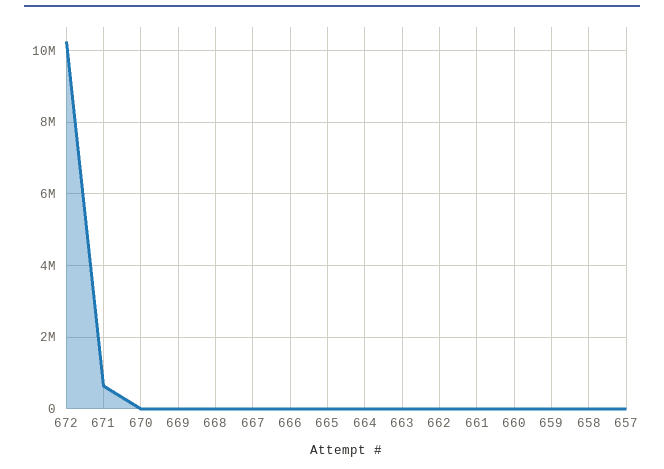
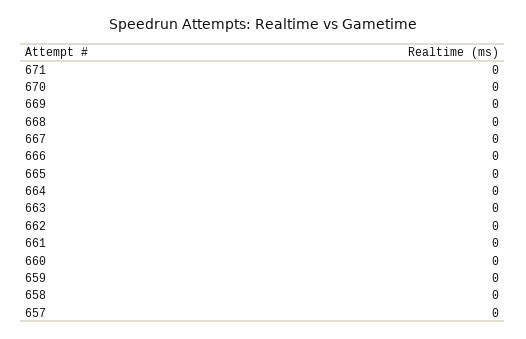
672: 10200000 -> none
671: 600000 -> 0

